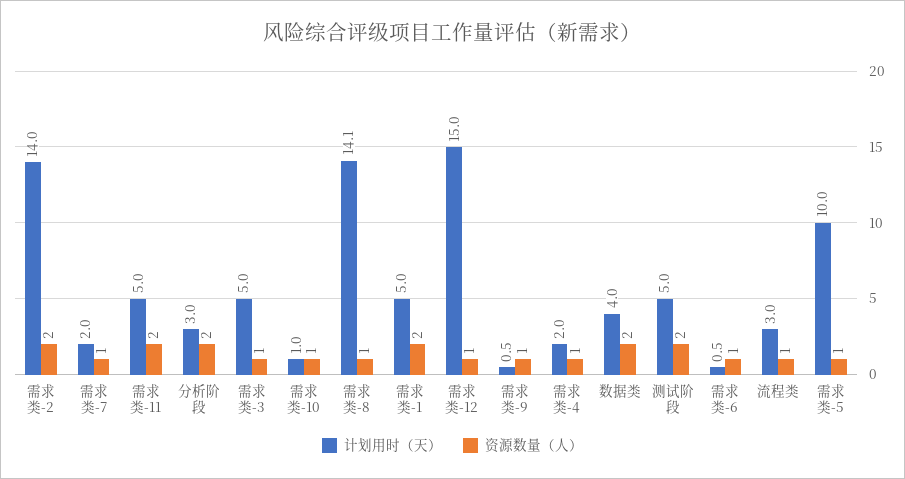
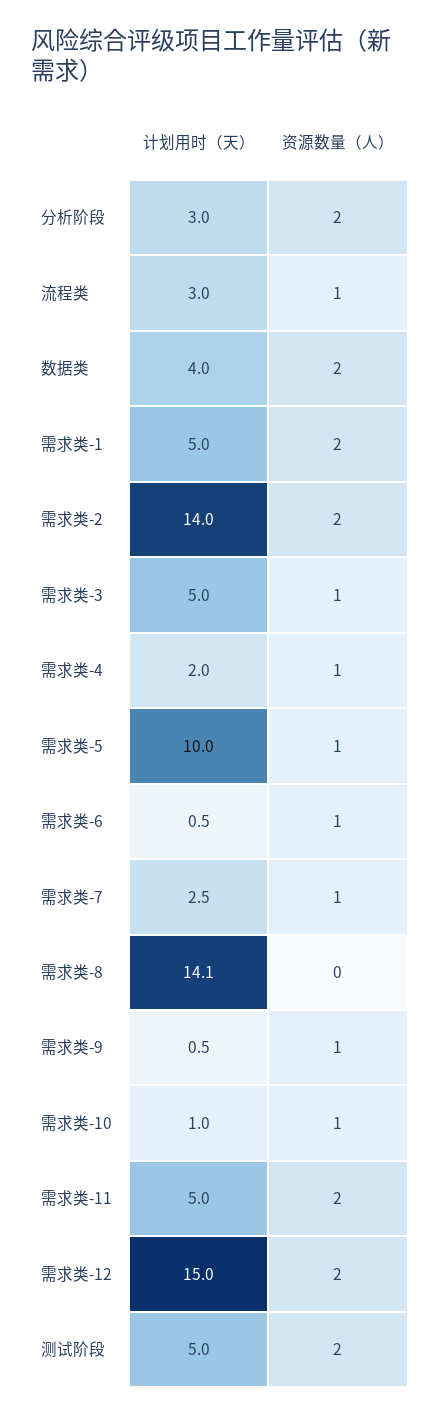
计划用时（天）, 需求类-7: 2 -> 2.5
资源数量（人）, 需求类-8: 1 -> 0
资源数量（人）, 需求类-12: 1 -> 2

